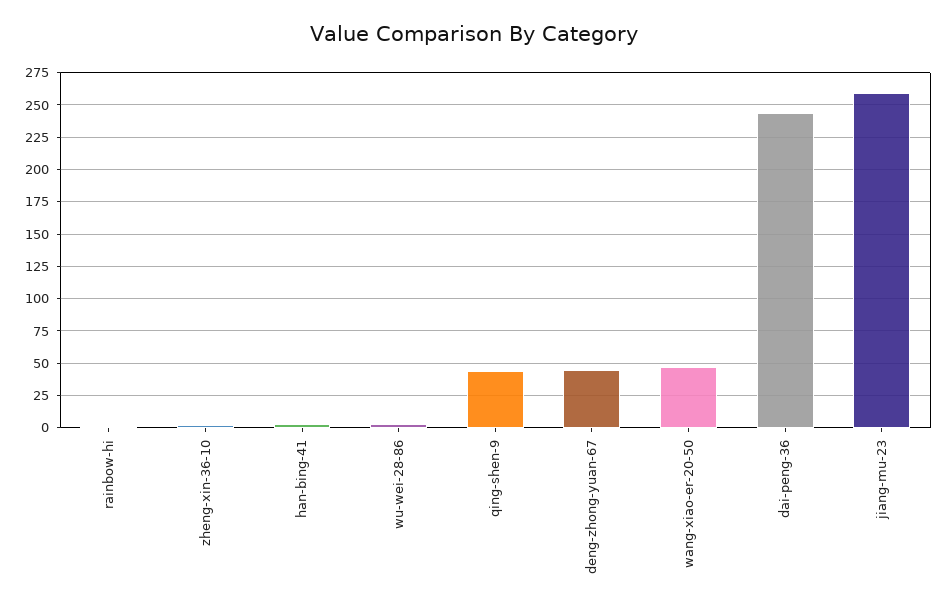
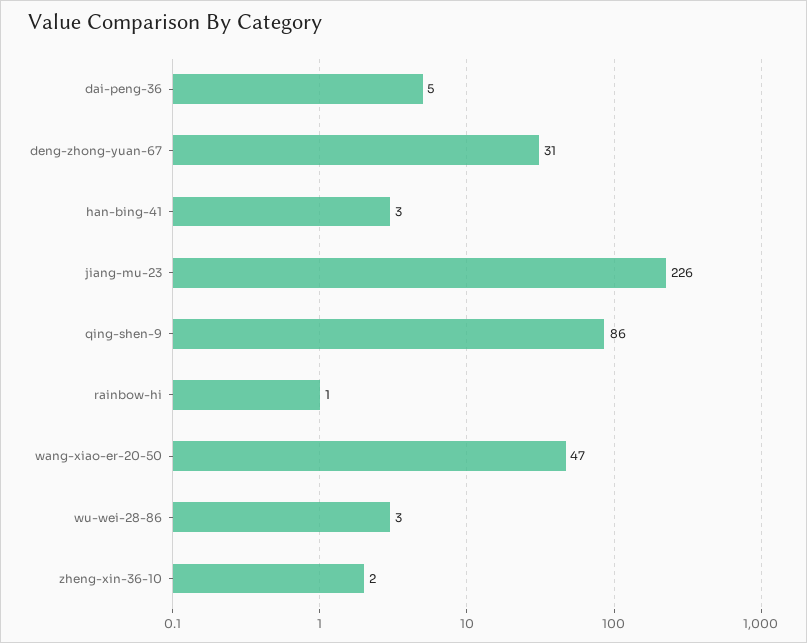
qing-shen-9: 45 -> 86
deng-zhong-yuan-67: 45 -> 31
dai-peng-36: 245 -> 5
jiang-mu-23: 260 -> 226

